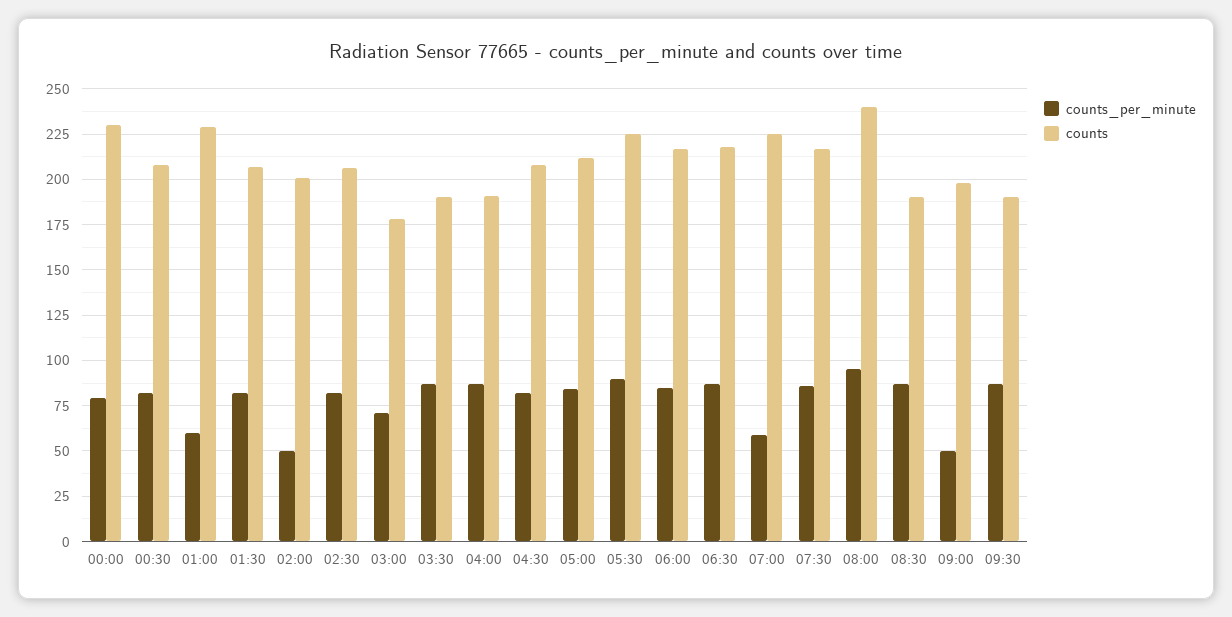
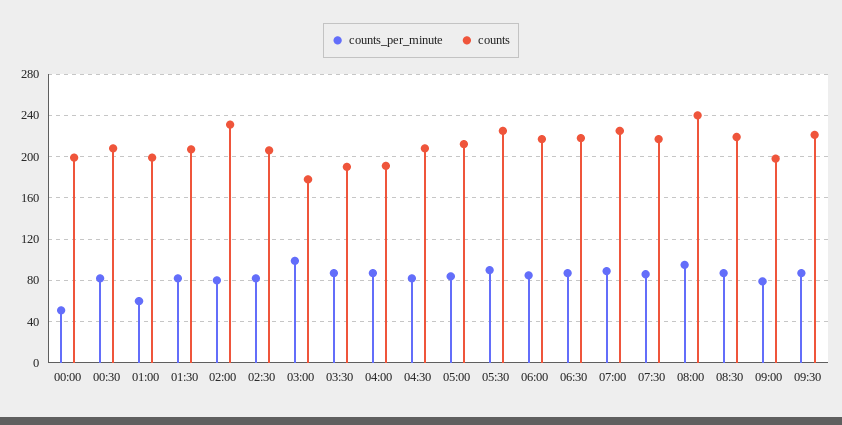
counts_per_minute, 00:00: 80 -> 50
counts, 00:00: 230 -> 200
counts, 01:00: 230 -> 200
counts_per_minute, 02:00: 50 -> 80
counts, 02:00: 200 -> 230
counts_per_minute, 03:00: 70 -> 100
counts_per_minute, 07:00: 60 -> 90
counts, 08:30: 190 -> 220
counts_per_minute, 09:00: 50 -> 80
counts, 09:30: 190 -> 220

